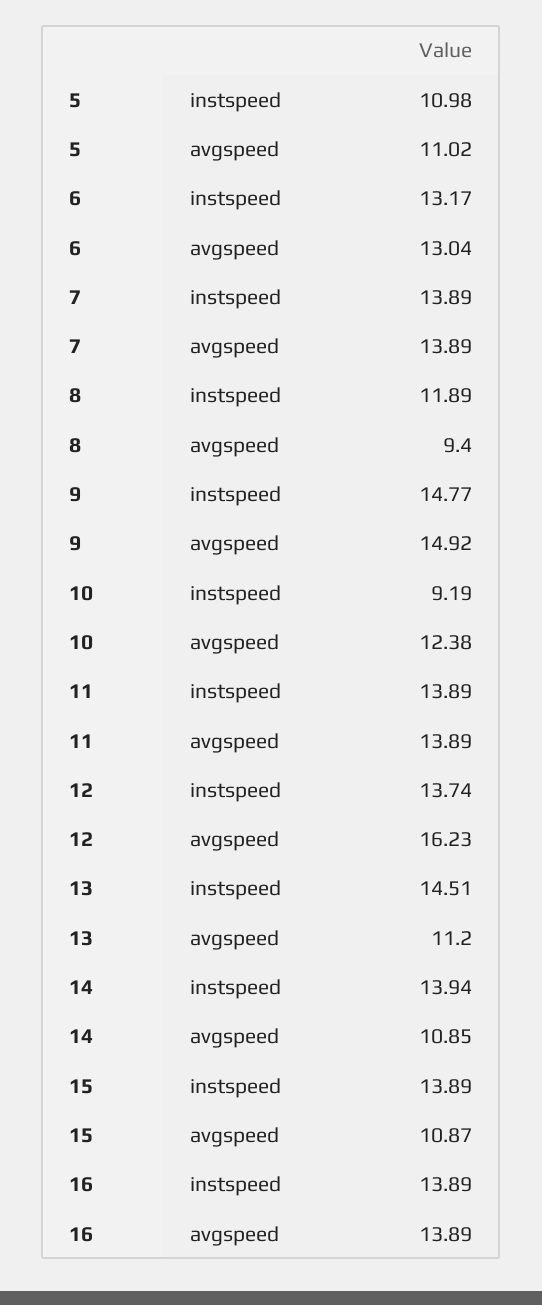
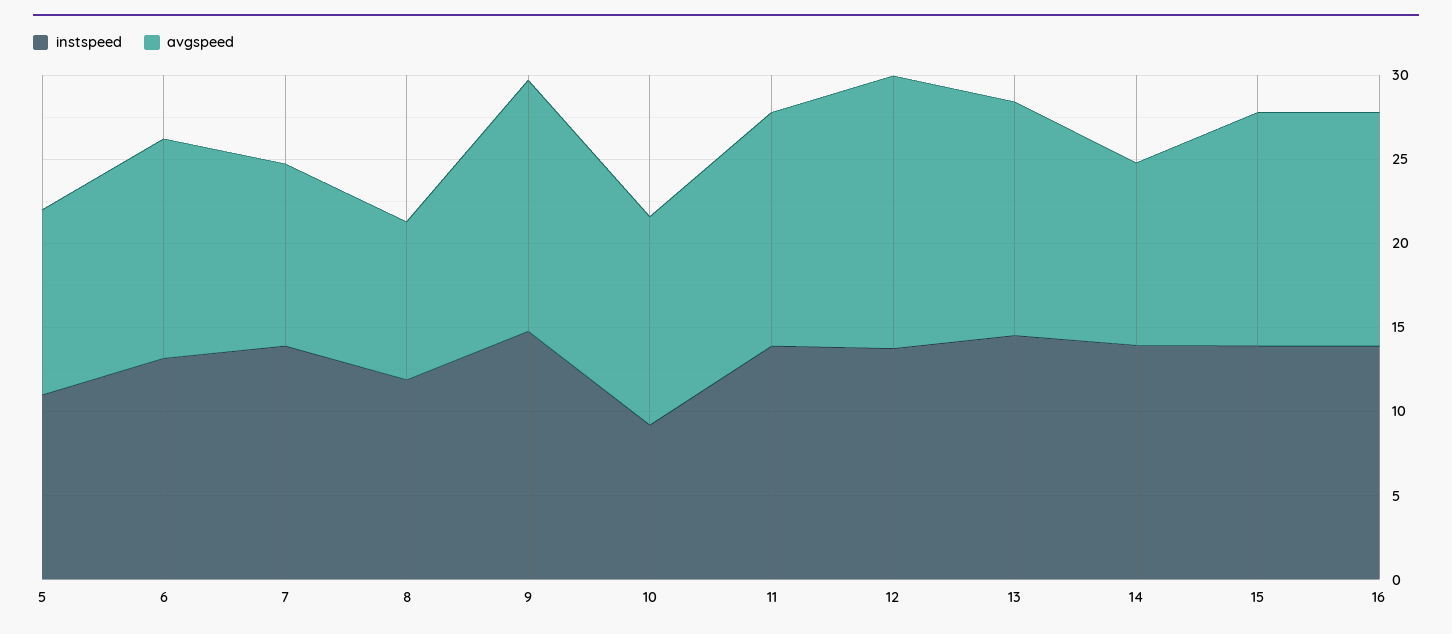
avgspeed, 7: 13.89 -> 11
avgspeed, 13: 11.2 -> 14
avgspeed, 15: 10.87 -> 14

